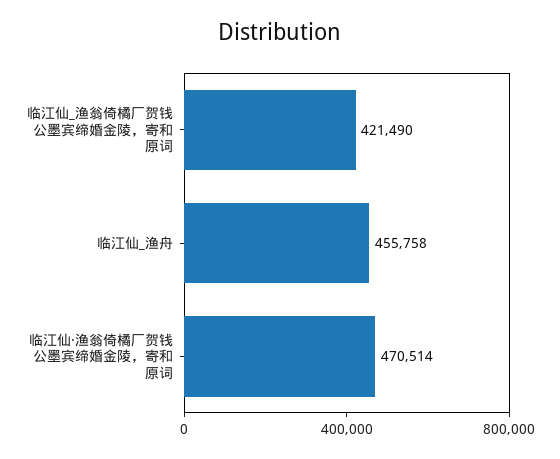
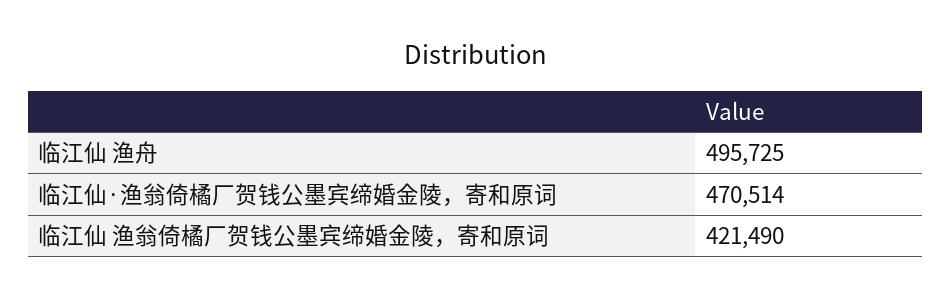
临江仙_渔舟: 455758 -> 495725

